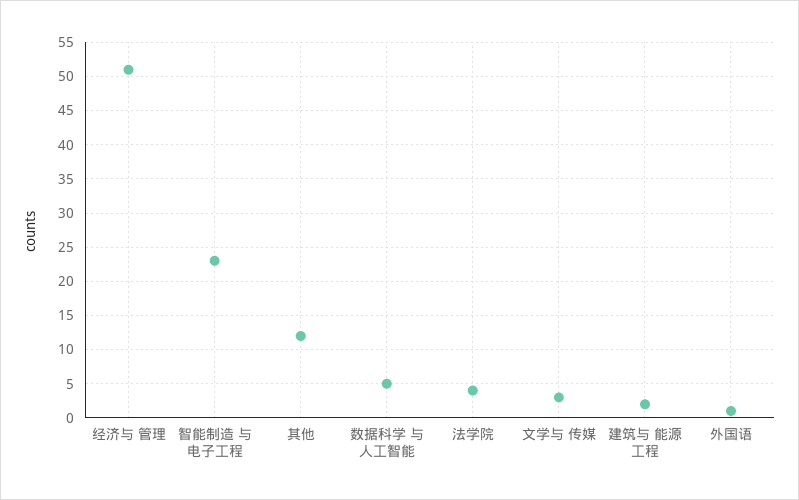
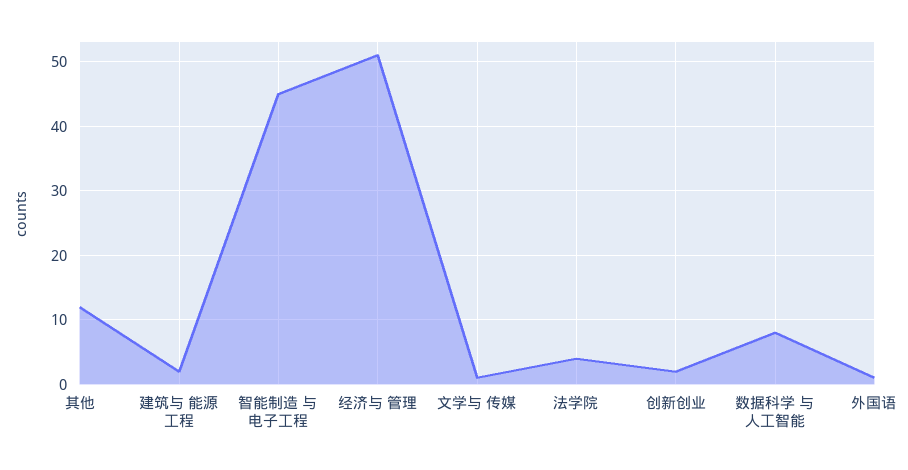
智能制造 与电子工程: 23 -> 45
数据科学 与人工智能: 5 -> 8
文学与 传媒: 3 -> 1
创新创业: none -> 2

